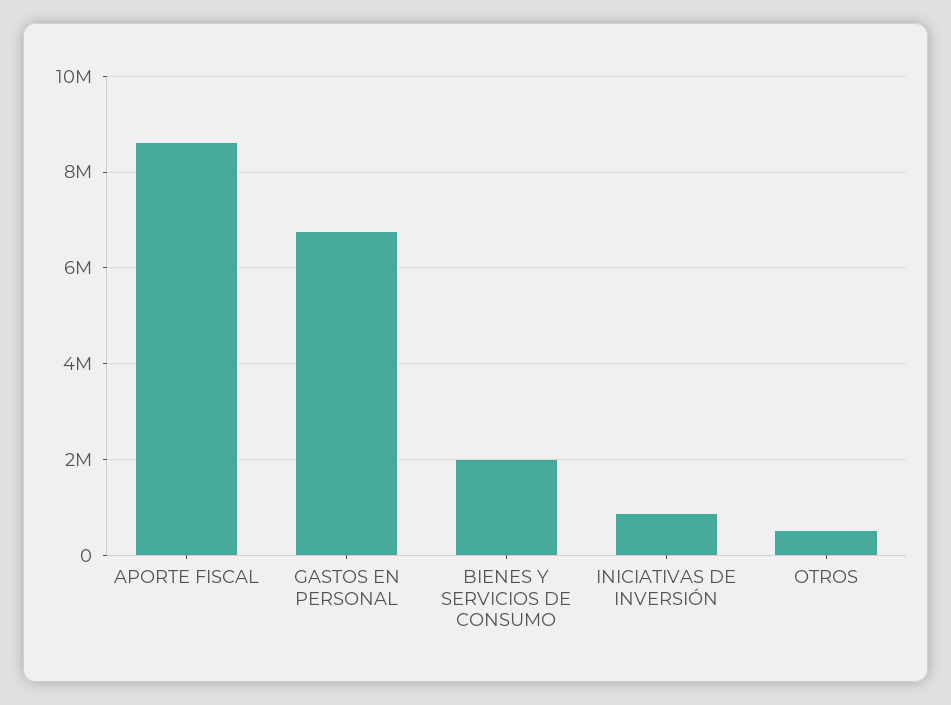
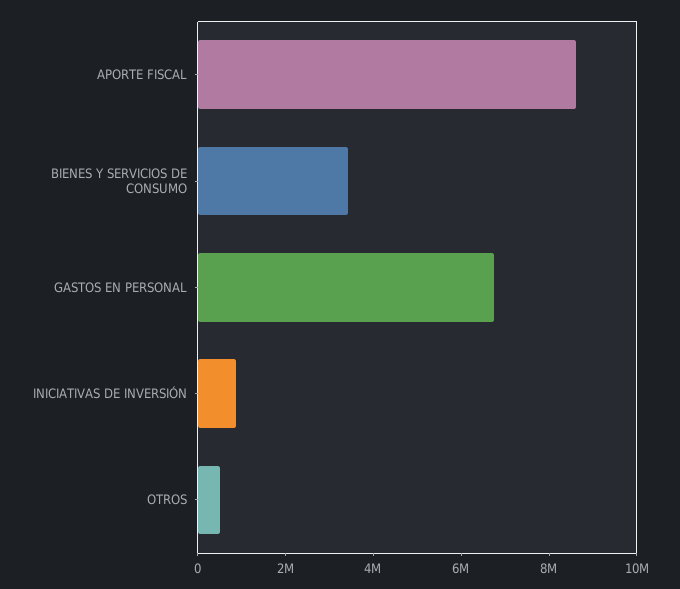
BIENES Y SERVICIOS DE CONSUMO: 2000000 -> 3500000

